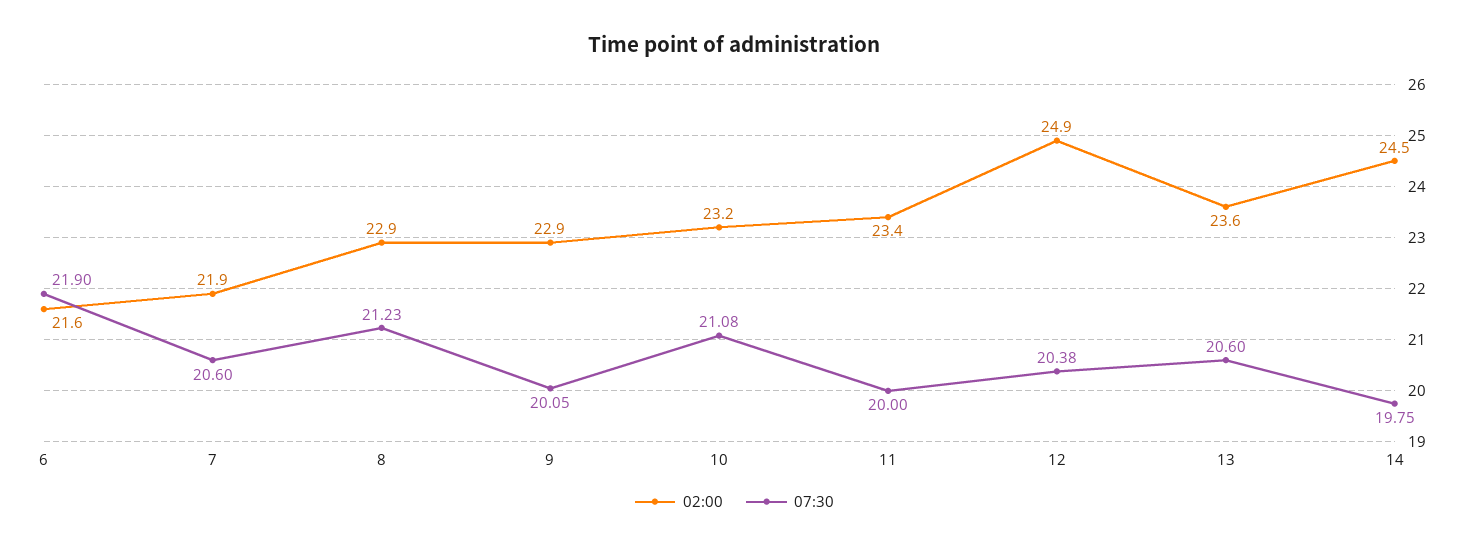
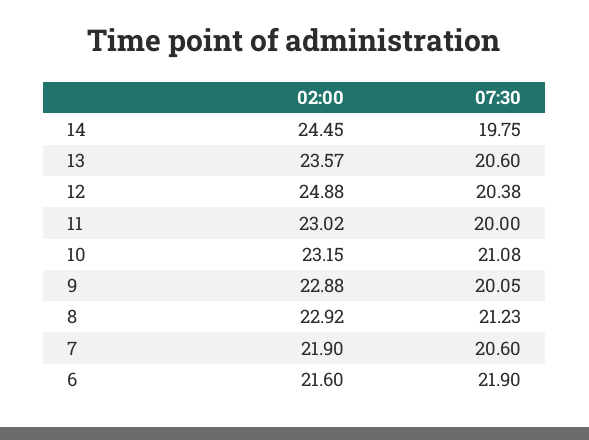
02:00, 11: 23.4 -> 23.02

